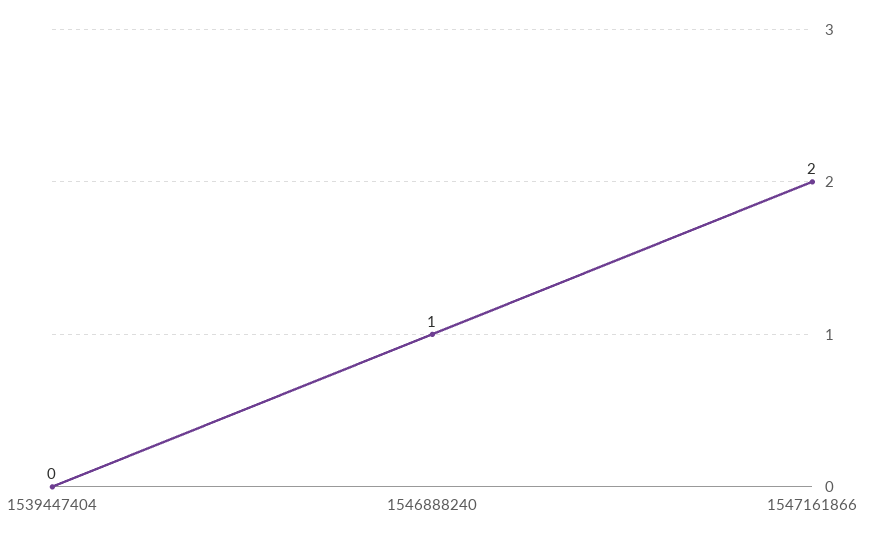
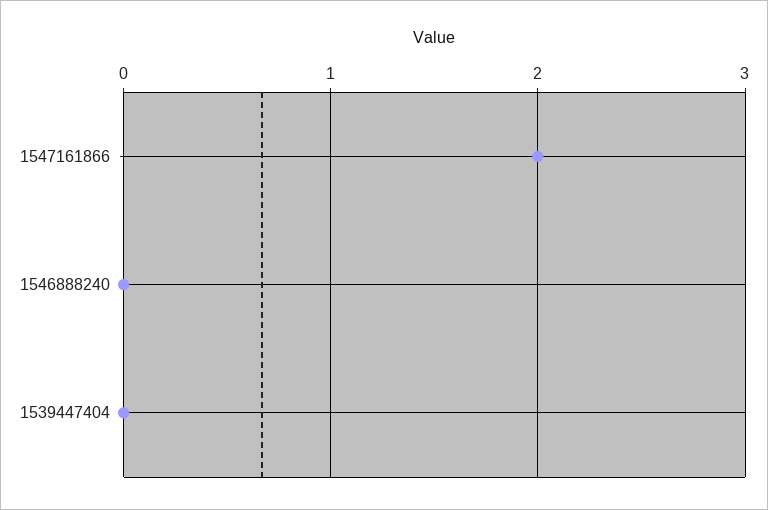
1546888240: 1 -> 0

